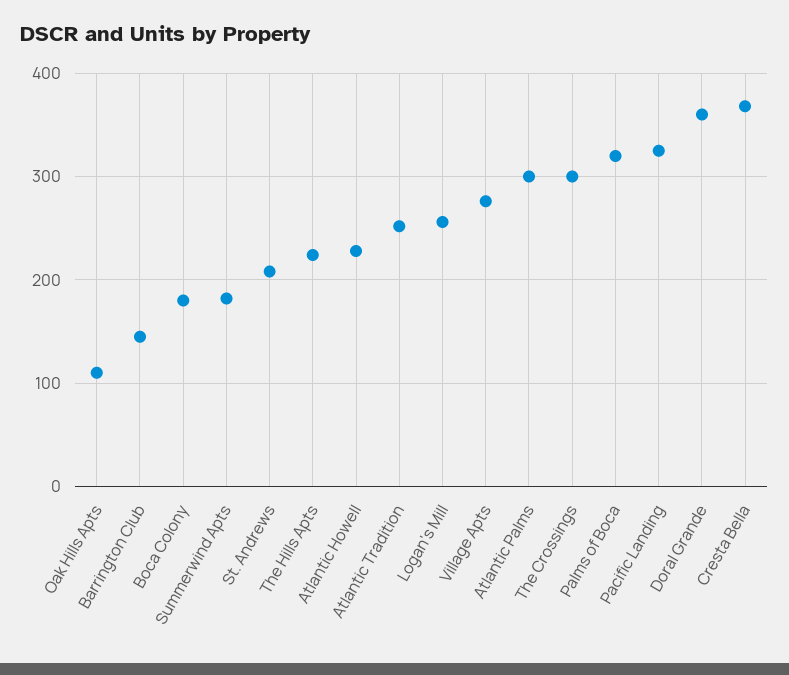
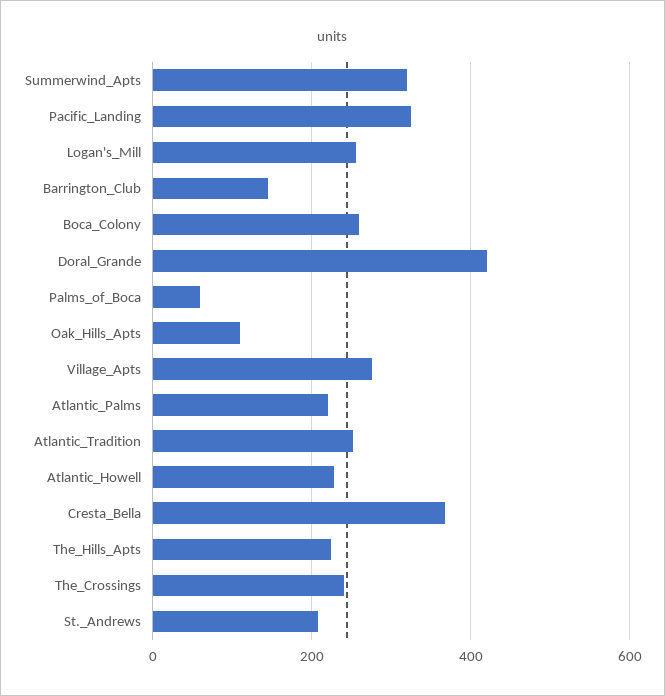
Boca Colony: 180 -> 260
Summerwind Apts: 180 -> 320
Atlantic Palms: 300 -> 220
The Crossings: 300 -> 240
Palms of Boca: 320 -> 60
Doral Grande: 360 -> 420

